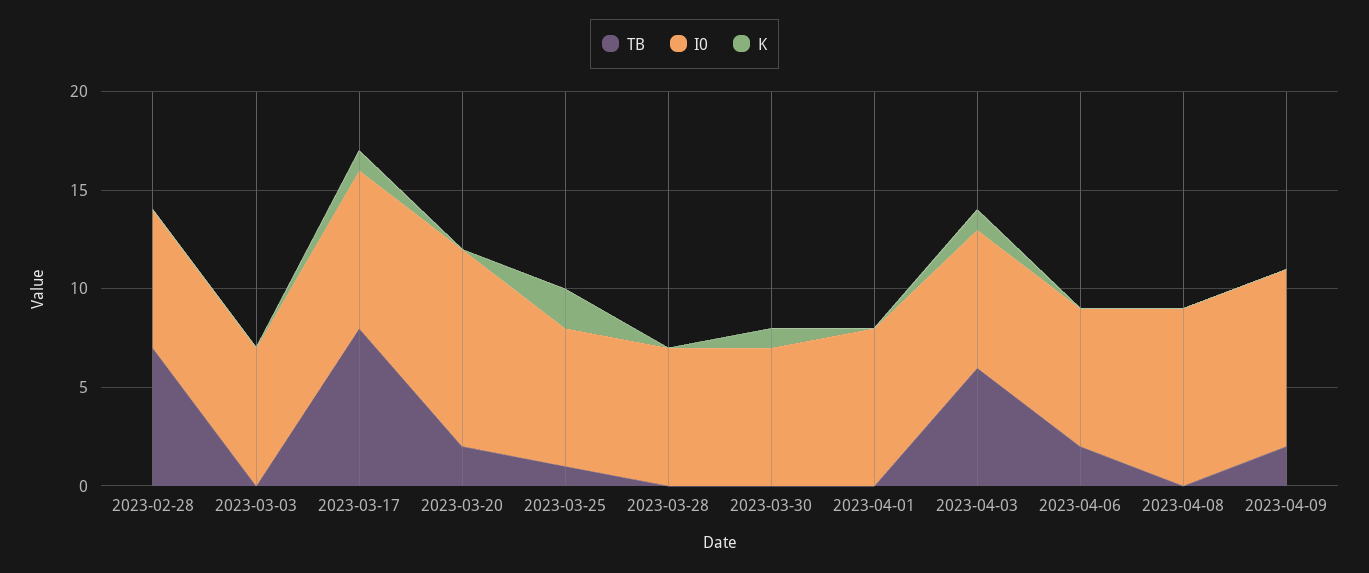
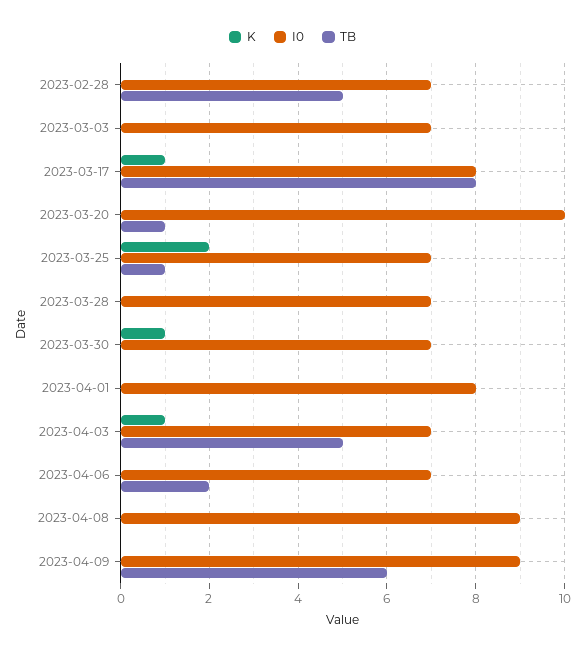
TB, 2023-02-28: 7 -> 5
TB, 2023-03-20: 2 -> 1
TB, 2023-04-03: 6 -> 5
TB, 2023-04-09: 2 -> 6

